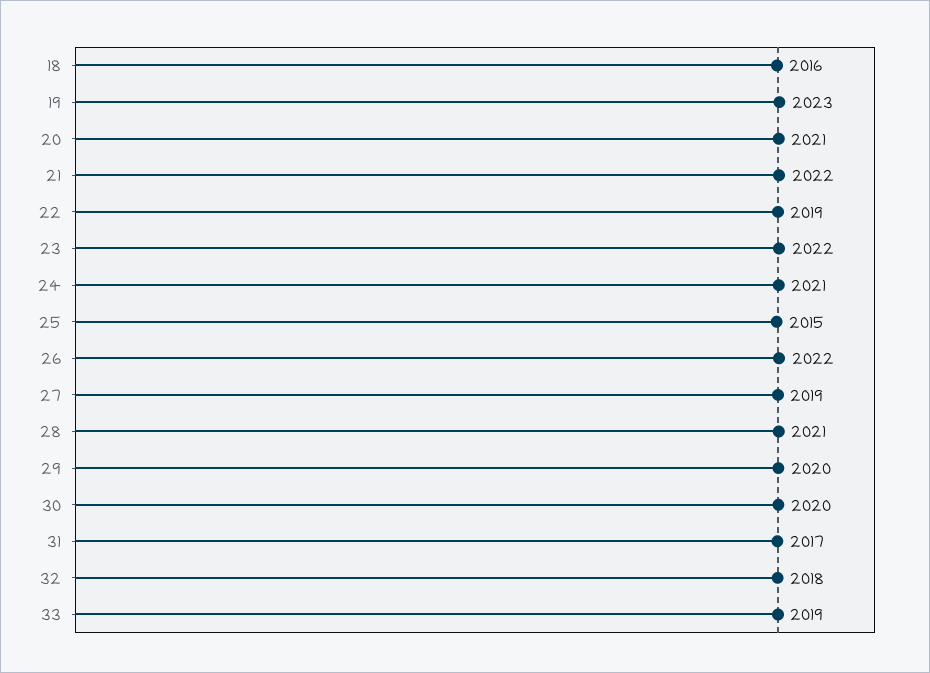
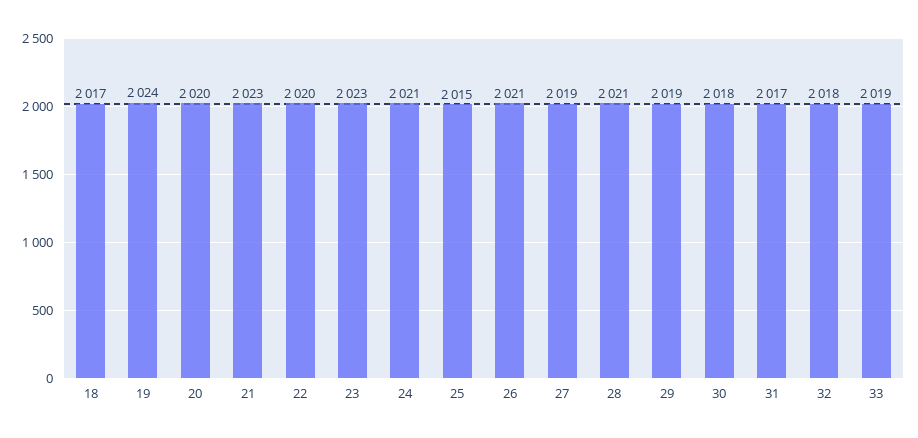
18: 2016 -> 2017
19: 2023 -> 2024
20: 2021 -> 2020
21: 2022 -> 2023
22: 2019 -> 2020
23: 2022 -> 2023
26: 2022 -> 2021
29: 2020 -> 2019
30: 2020 -> 2018

